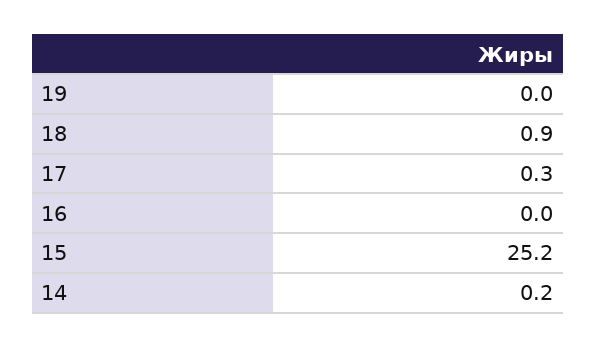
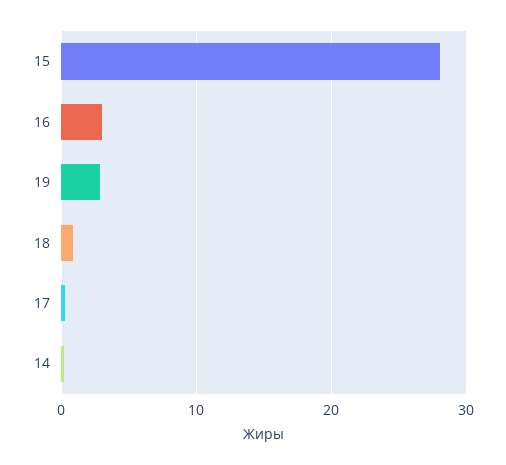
19: 0 -> 3
16: 0 -> 3
15: 25.2 -> 28

